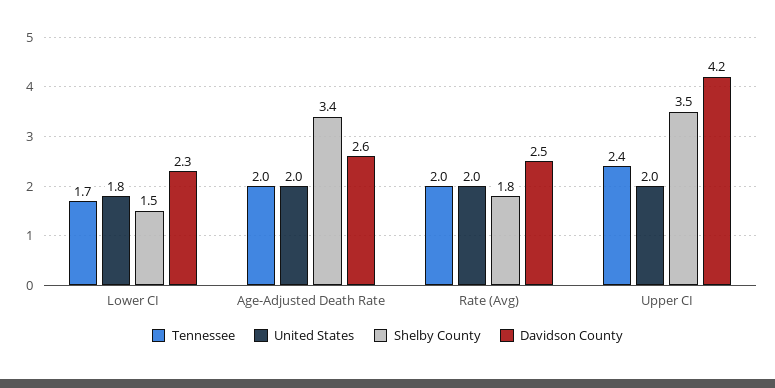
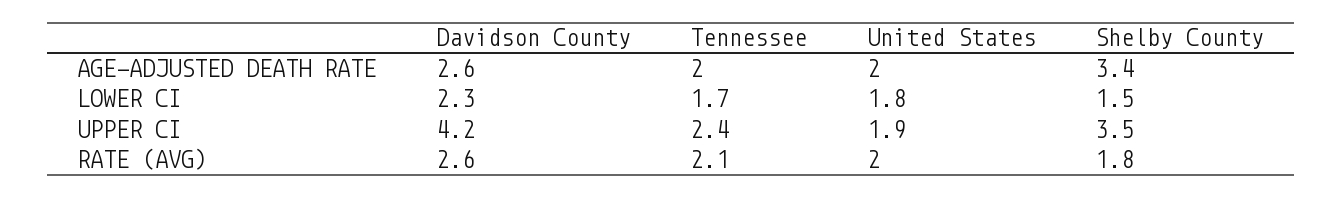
Tennessee, Rate (Avg): 2 -> 2.1
Davidson County, Rate (Avg): 2.5 -> 2.6
United States, Upper CI: 2 -> 1.9

